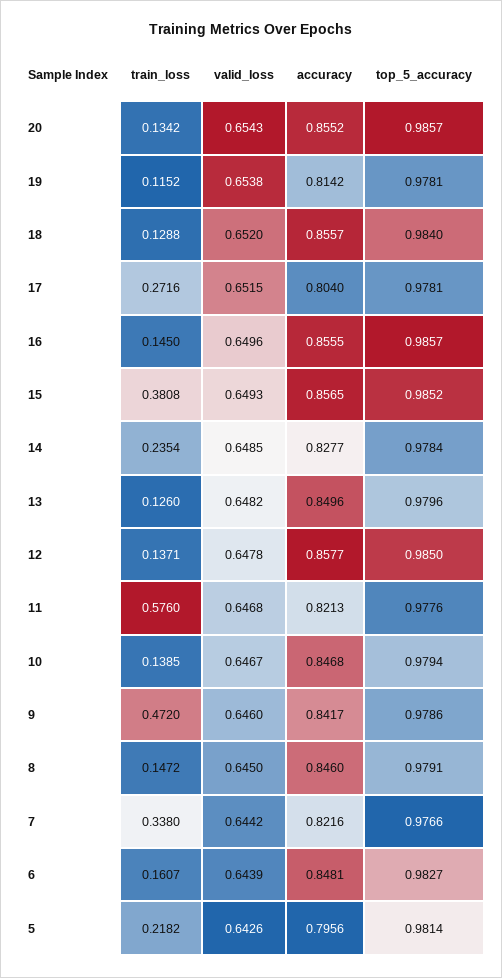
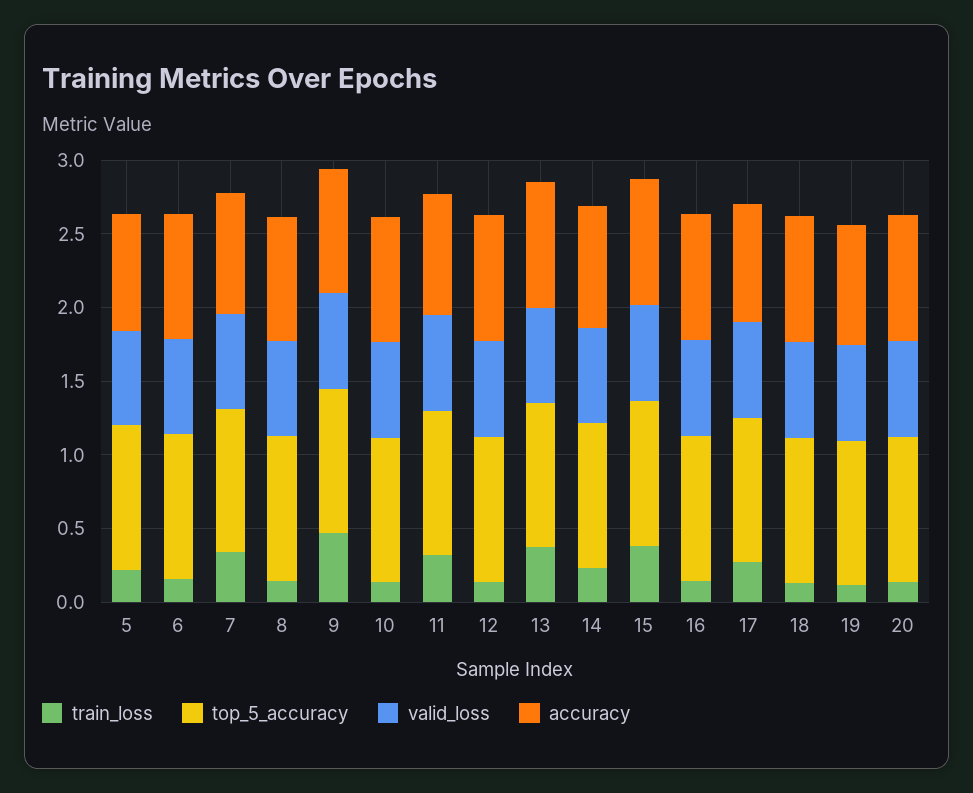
train_loss, 13: 0.126 -> 0.4
train_loss, 11: 0.576 -> 0.3

